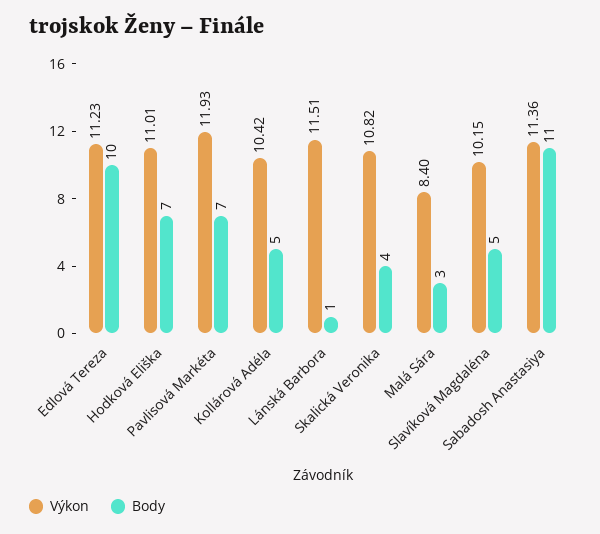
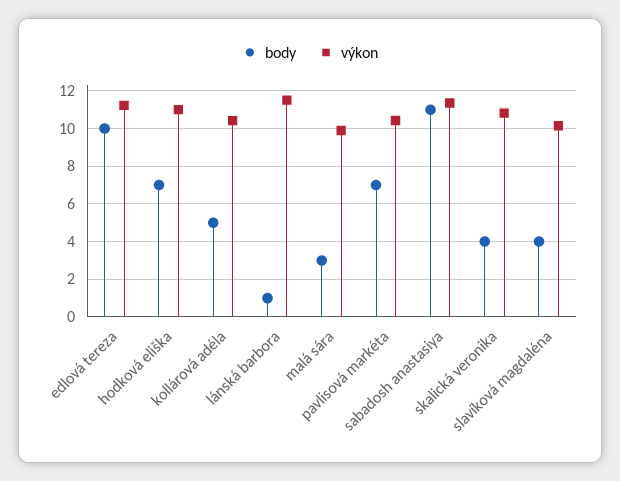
Výkon, Pavlisová Markéta: 11.93 -> 10.5
Výkon, Malá Sára: 8.4 -> 10
Body, Slavíková Magdaléna: 5 -> 4

